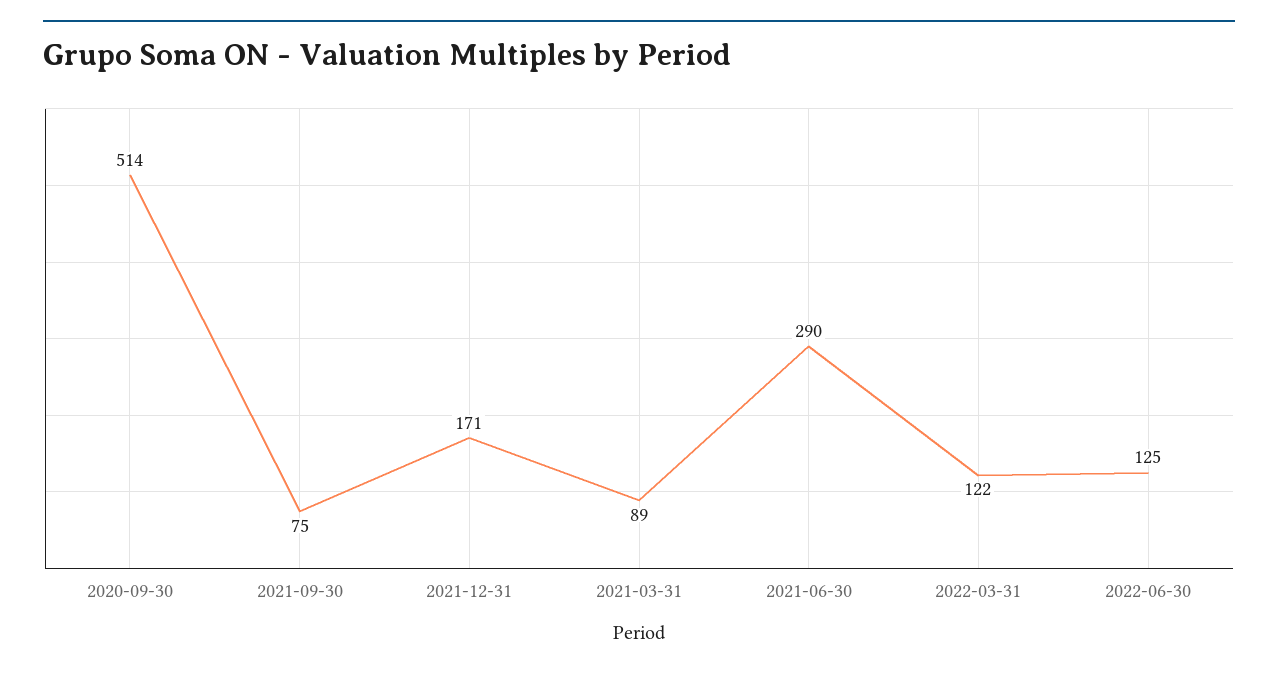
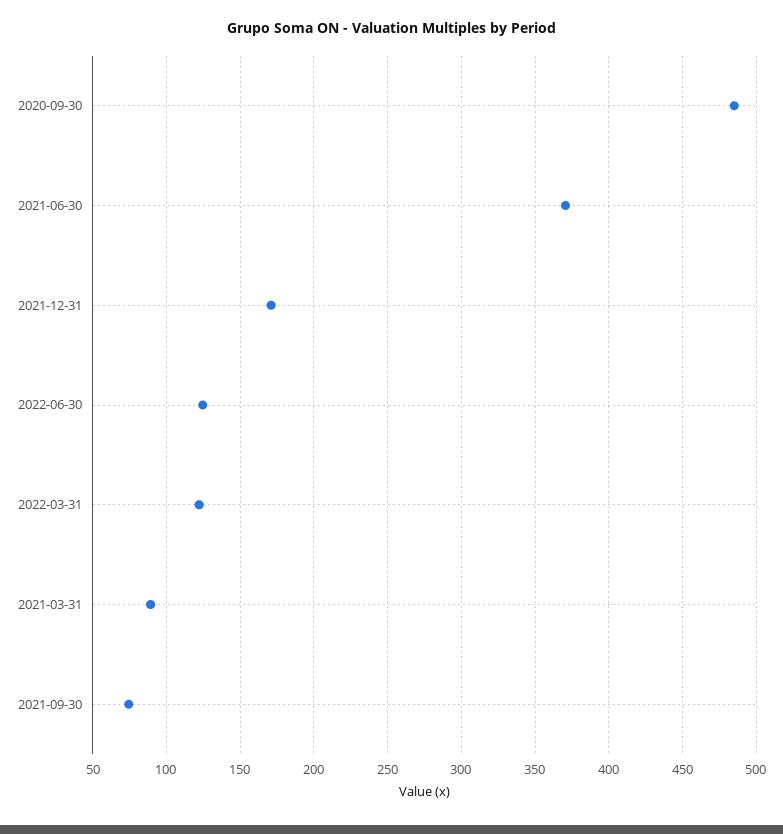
2020-09-30: 514 -> 485
2021-06-30: 290 -> 370

